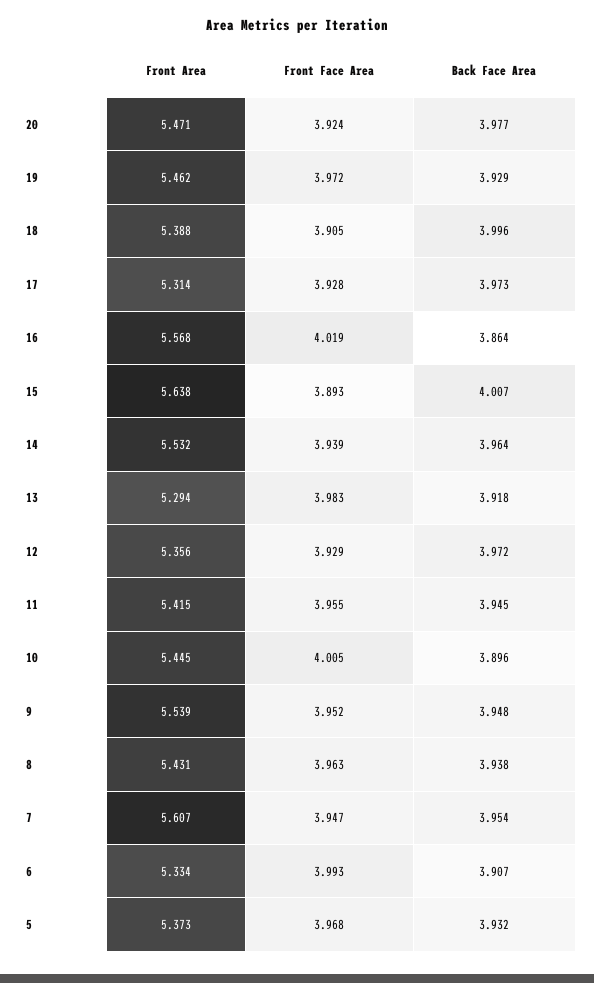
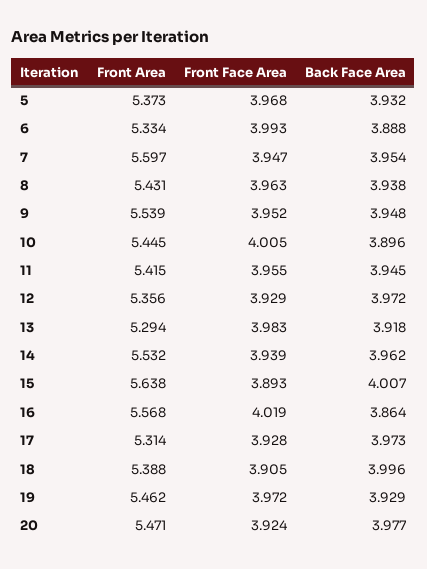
Back Face Area, 14: 3.964 -> 3.962
Front Area, 7: 5.607 -> 5.597
Back Face Area, 6: 3.907 -> 3.888

